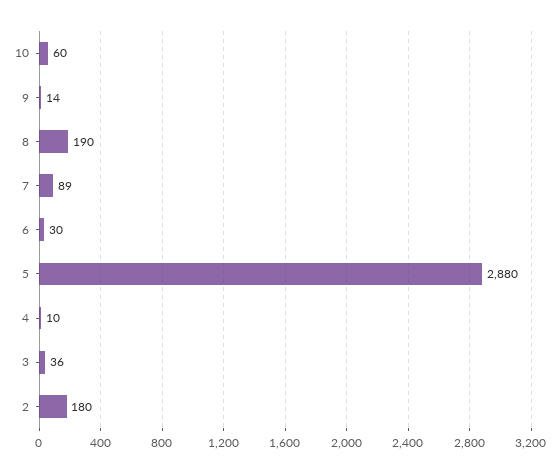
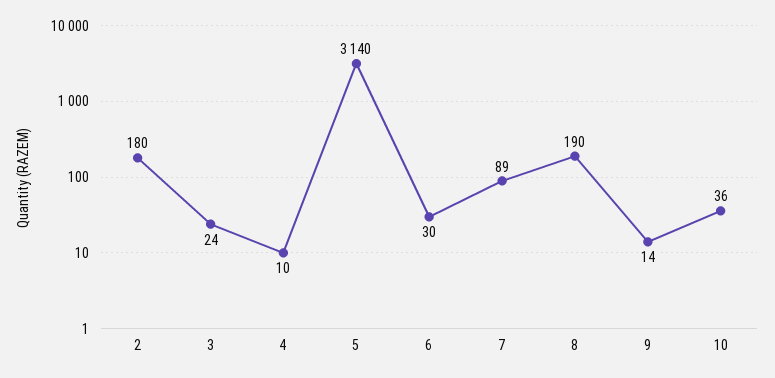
10: 60 -> 36
5: 2880 -> 3140
3: 36 -> 24

